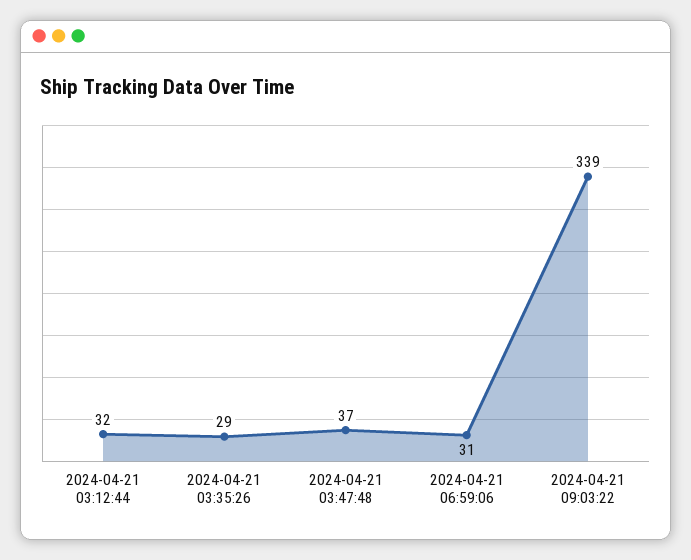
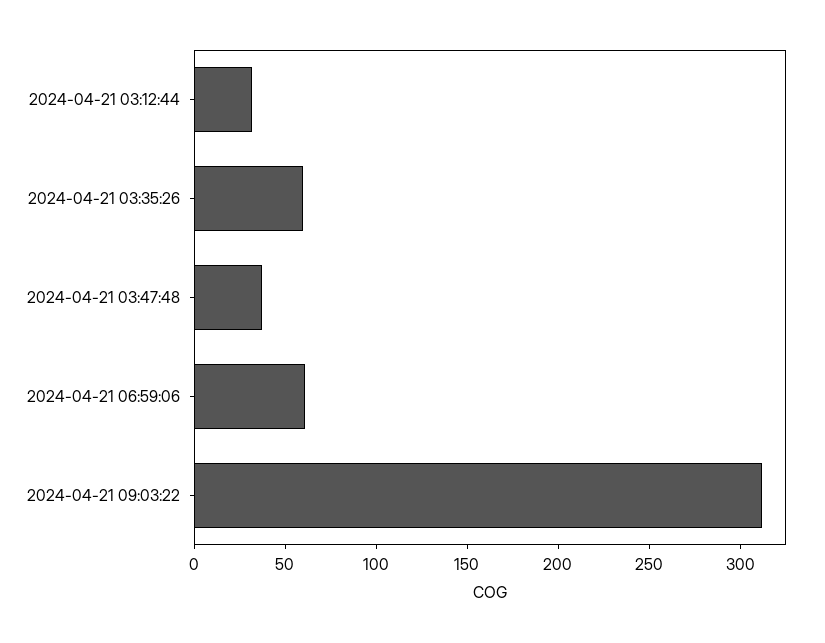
2024-04-21 03:35:26: 29 -> 60
2024-04-21 06:59:06: 31 -> 60
2024-04-21 09:03:22: 339 -> 310

